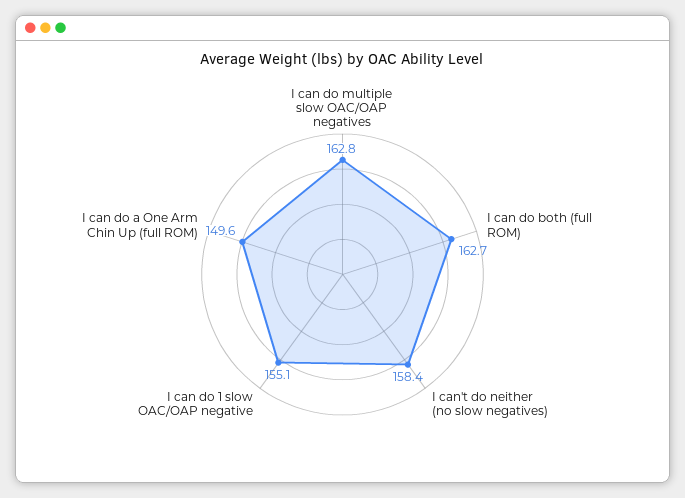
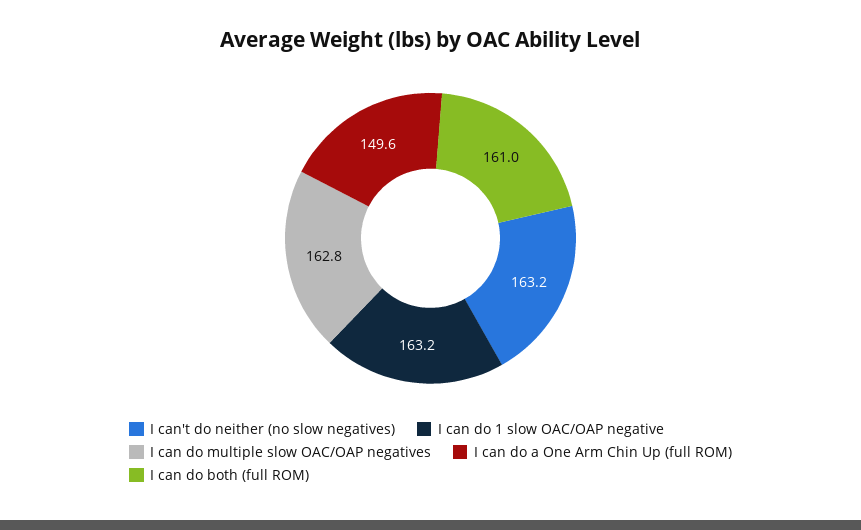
I can do both (full ROM): 162.7 -> 161
I can't do neither (no slow negatives): 158.4 -> 163.2
I can do 1 slow OAC/OAP negative: 155.1 -> 163.2

